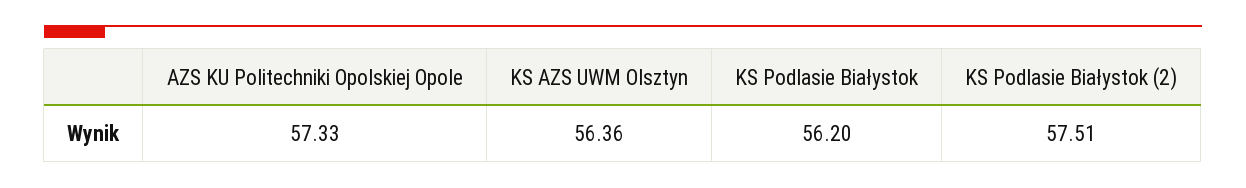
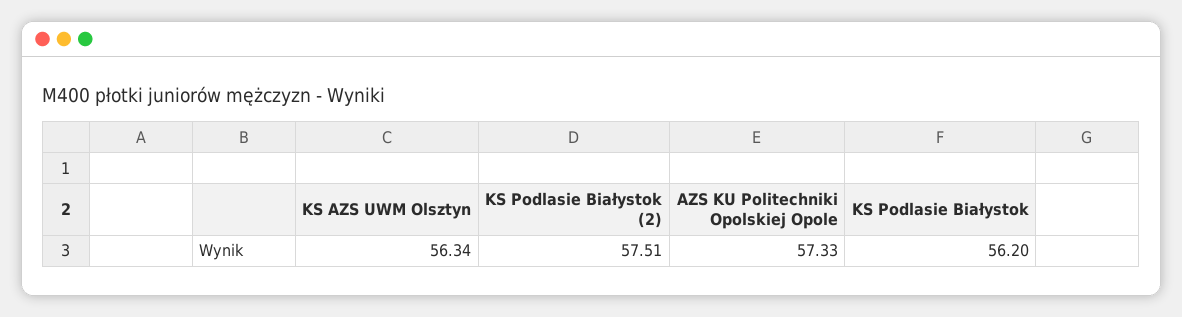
KS AZS UWM Olsztyn: 56.36 -> 56.34

